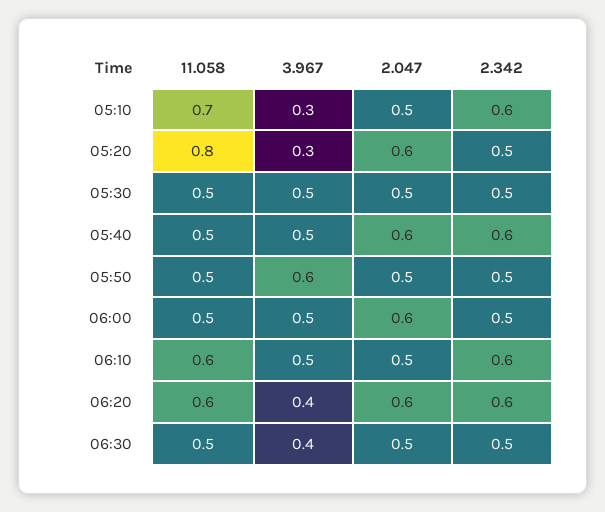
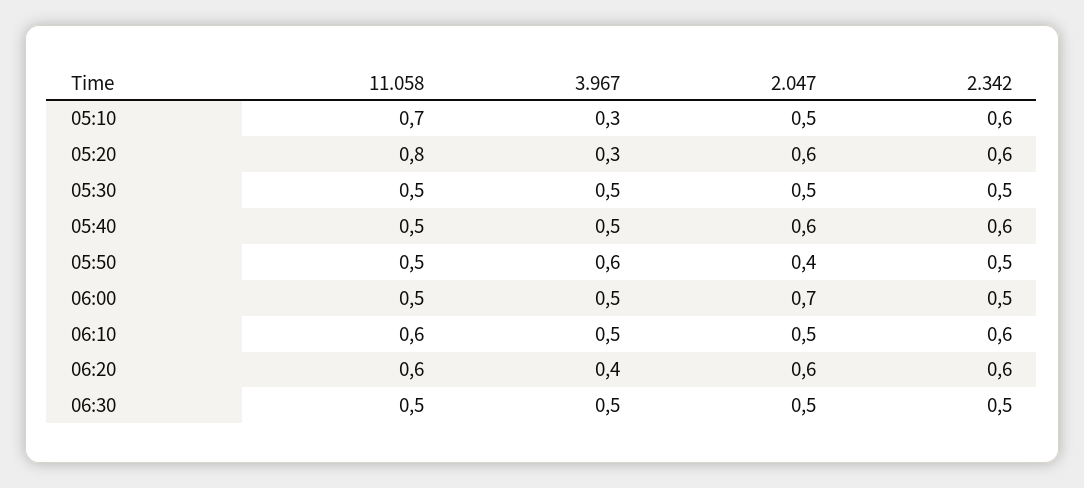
2.342, 05:20: 0.5 -> 0.6
2.047, 05:50: 0.5 -> 0.4
2.047, 06:00: 0.6 -> 0.7
3.967, 06:30: 0.4 -> 0.5

